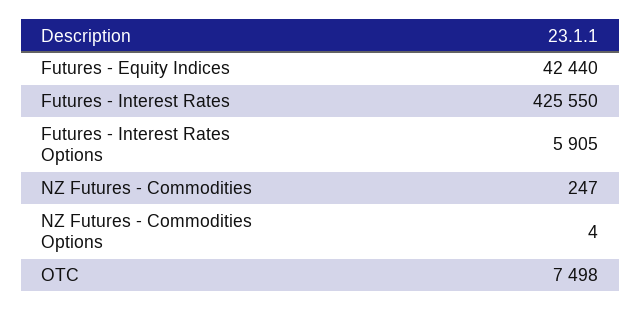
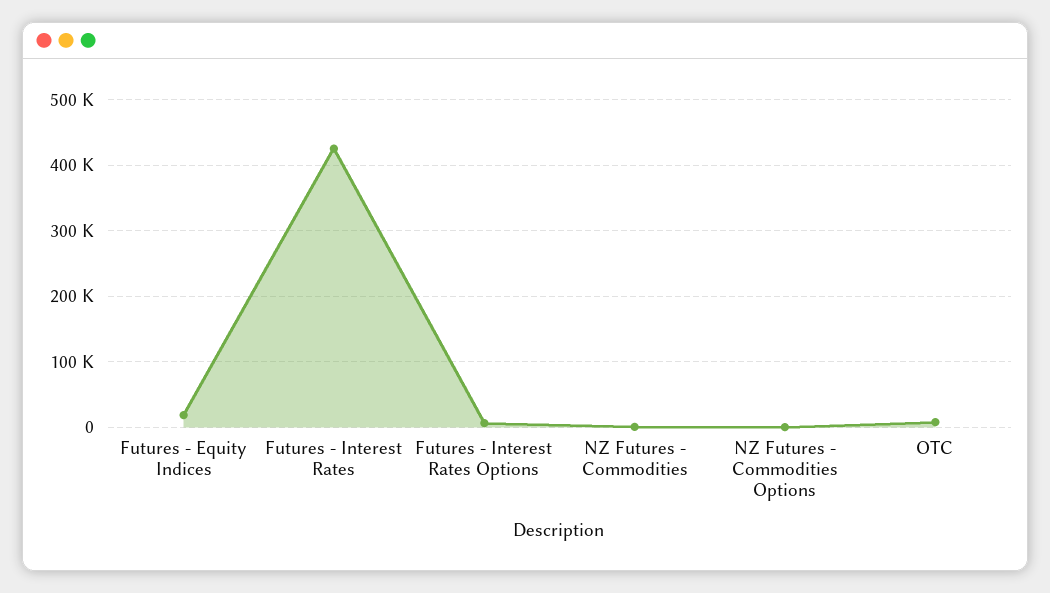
Futures - Equity Indices: 42440 -> 20000

